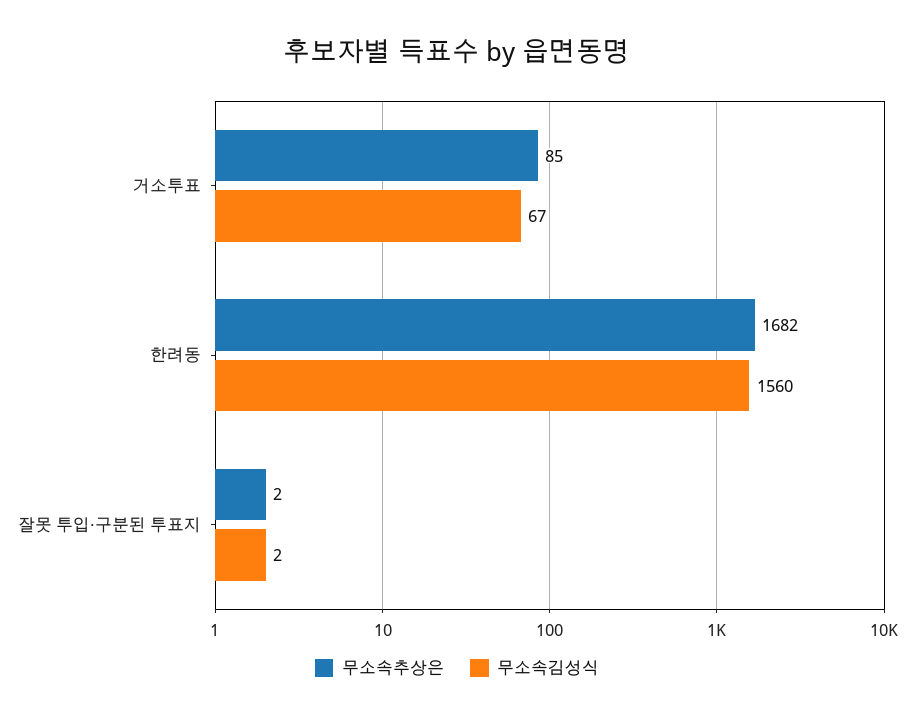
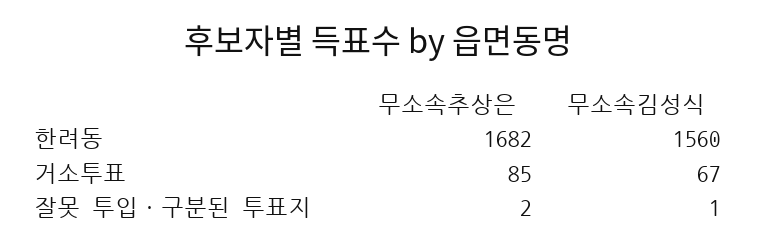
무소속김성식, 잘못 투입·구분된 투표지: 2 -> 1

